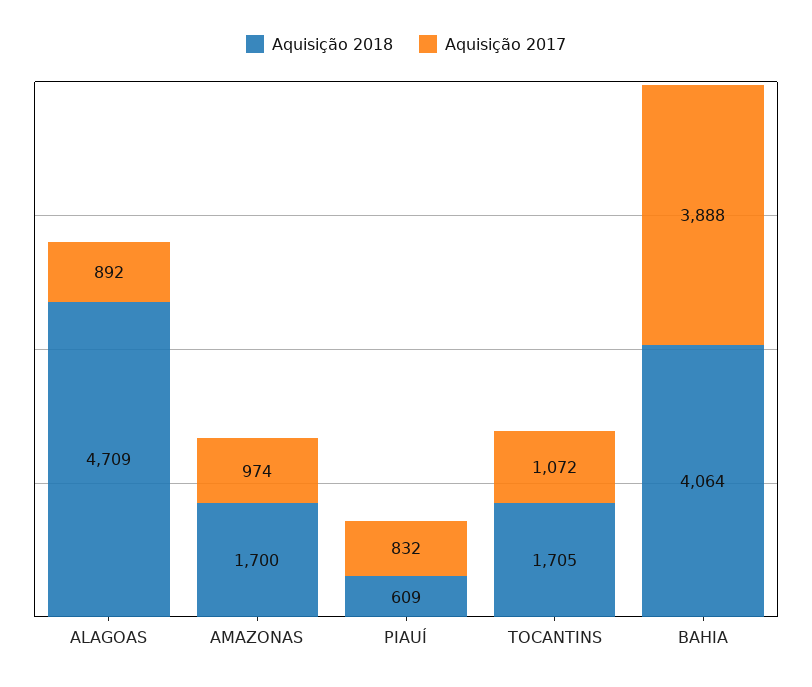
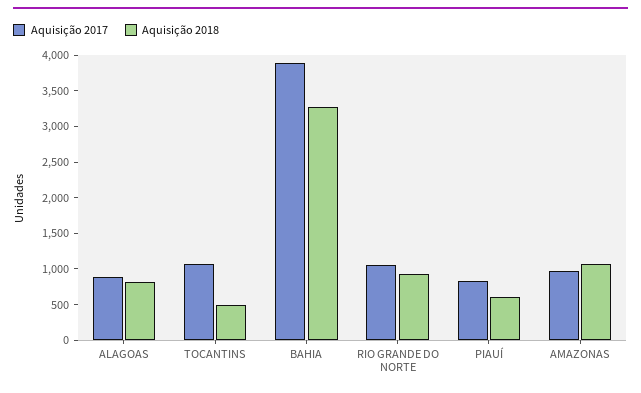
Aquisição 2018, ALAGOAS: 4709 -> 750
Aquisição 2018, AMAZONAS: 1700 -> 1000
Aquisição 2018, TOCANTINS: 1705 -> 500
Aquisição 2018, BAHIA: 4064 -> 3250
Aquisição 2017, RIO GRANDE DO NORTE: none -> 1000
Aquisição 2018, RIO GRANDE DO NORTE: none -> 1000

